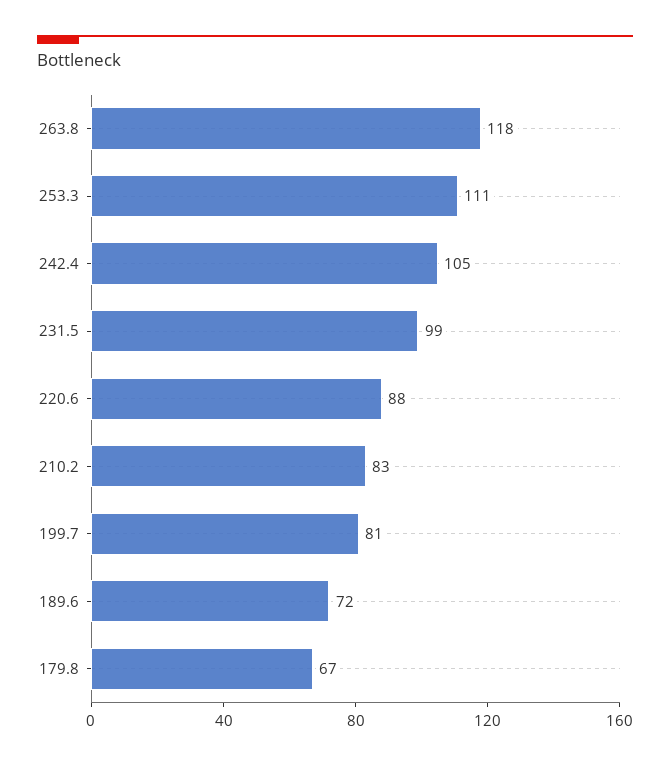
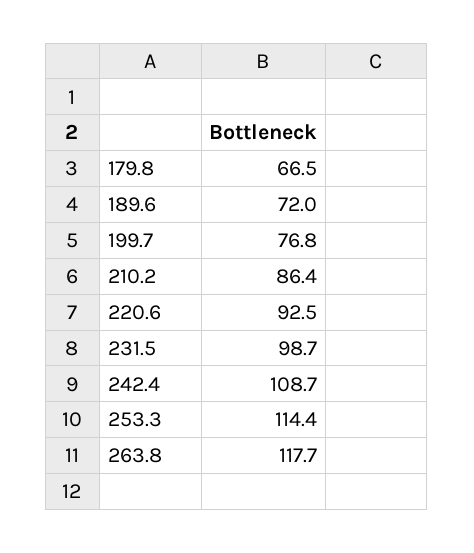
253.3: 111 -> 114.4
242.4: 105 -> 108.7
220.6: 88 -> 92.5
210.2: 83 -> 86.4
199.7: 81 -> 76.8

